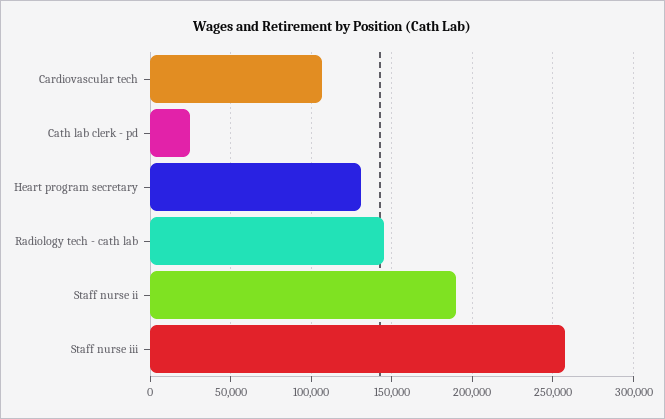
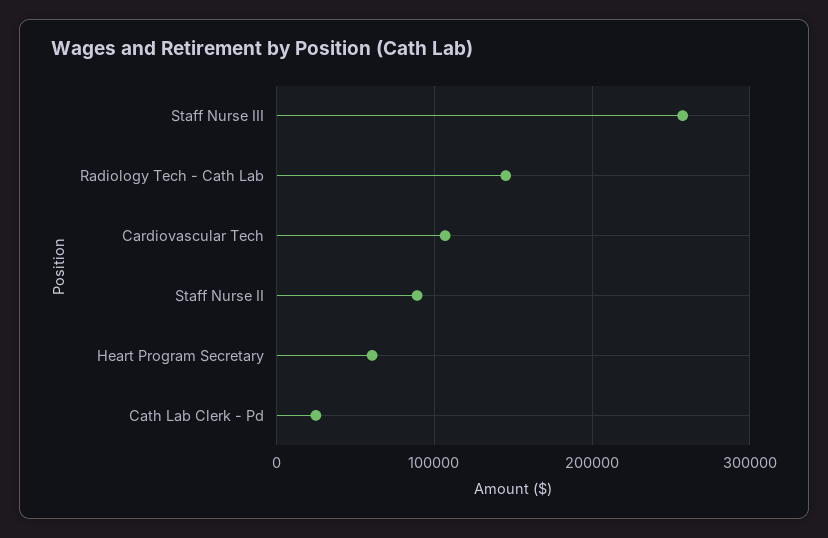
Heart program secretary: 130000 -> 60000
Staff nurse ii: 190000 -> 90000

